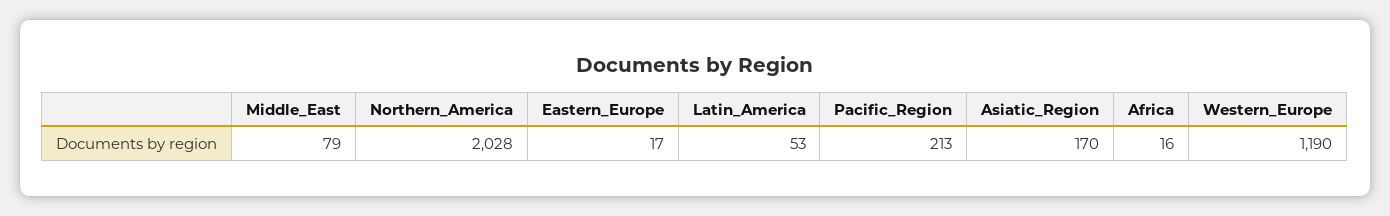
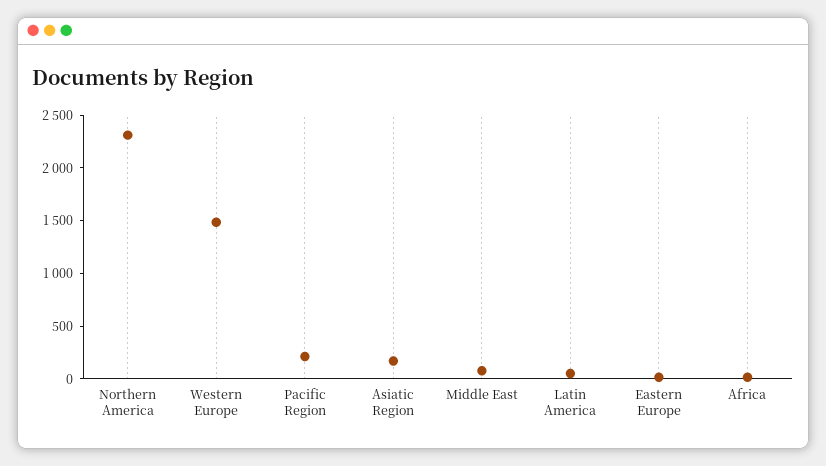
Northern_America: 2028 -> 2300
Western_Europe: 1190 -> 1500

